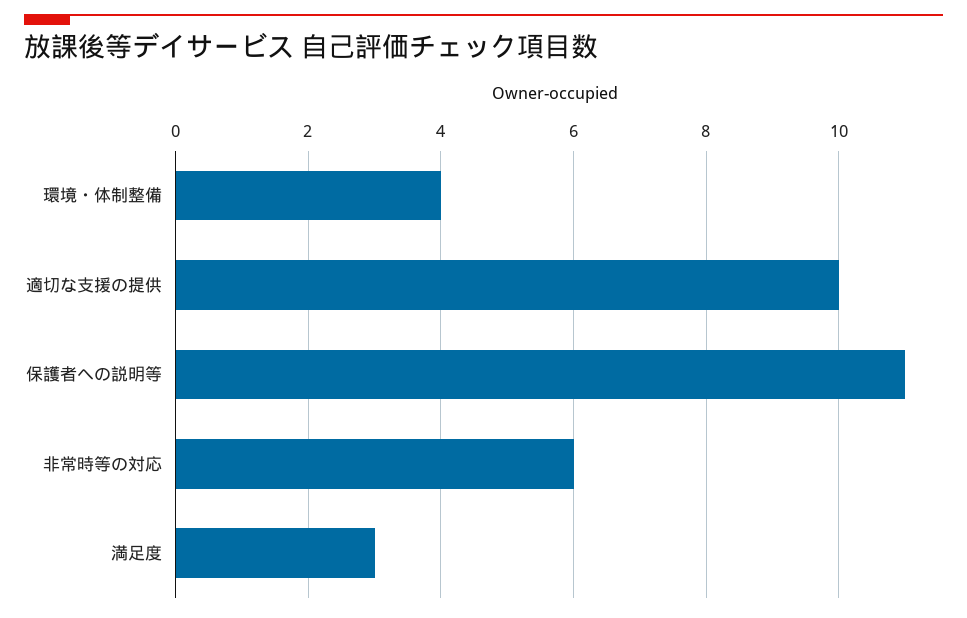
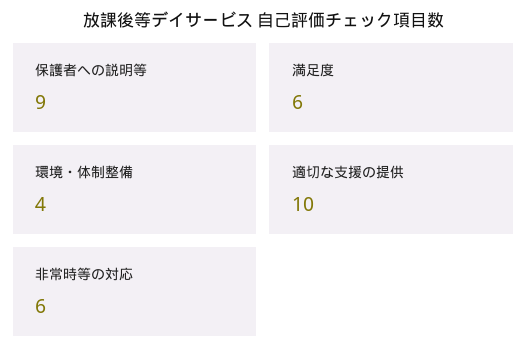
保護者への説明等: 11 -> 9
満足度: 3 -> 6

